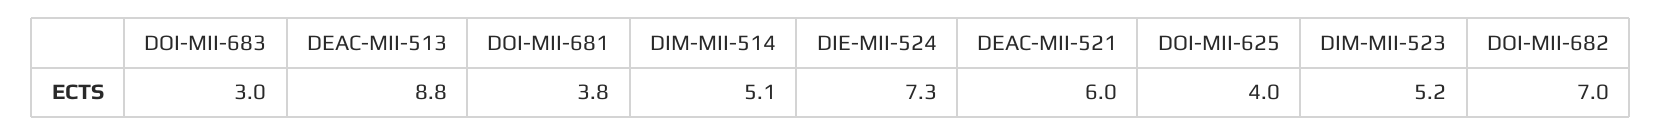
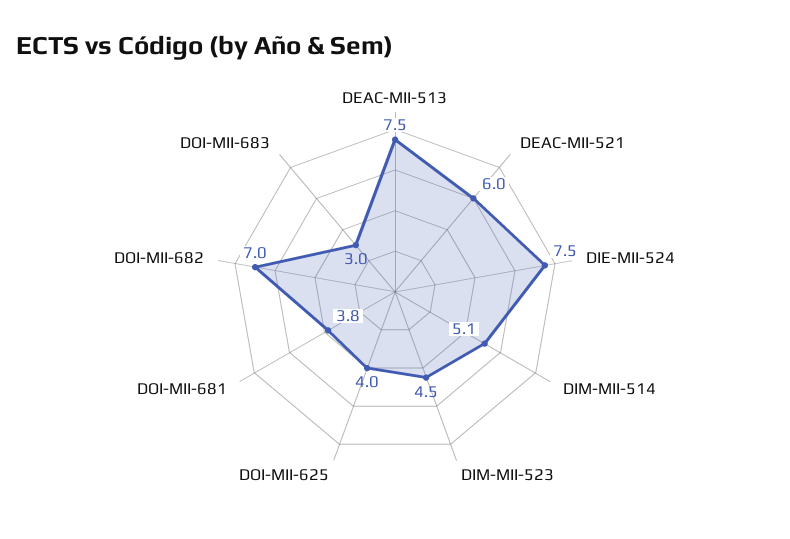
DEAC-MII-513: 8.8 -> 7.5
DIE-MII-524: 7.3 -> 7.5
DIM-MII-523: 5.2 -> 4.5

